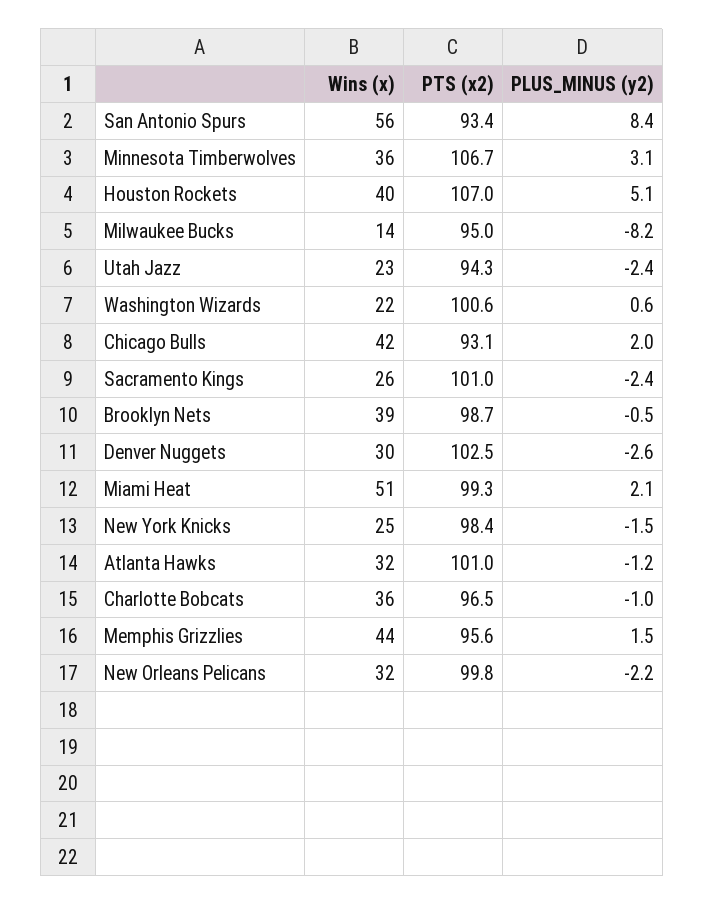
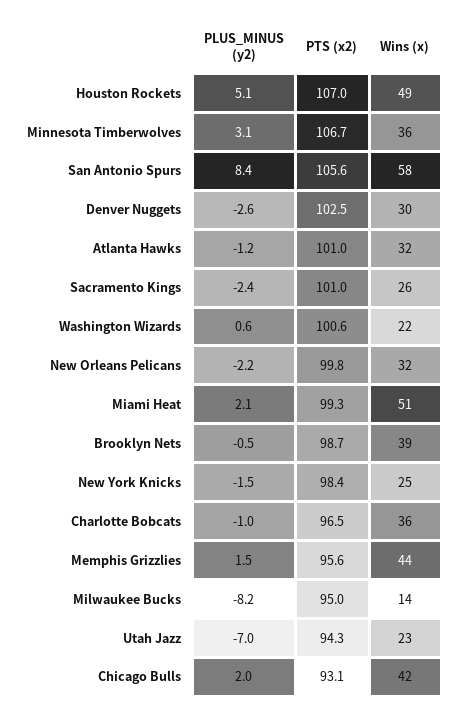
Wins (x), San Antonio Spurs: 56 -> 58
PTS (x2), San Antonio Spurs: 93.4 -> 105.6
Wins (x), Houston Rockets: 40 -> 49
PLUS_MINUS (y2), Utah Jazz: -2.4 -> -7

